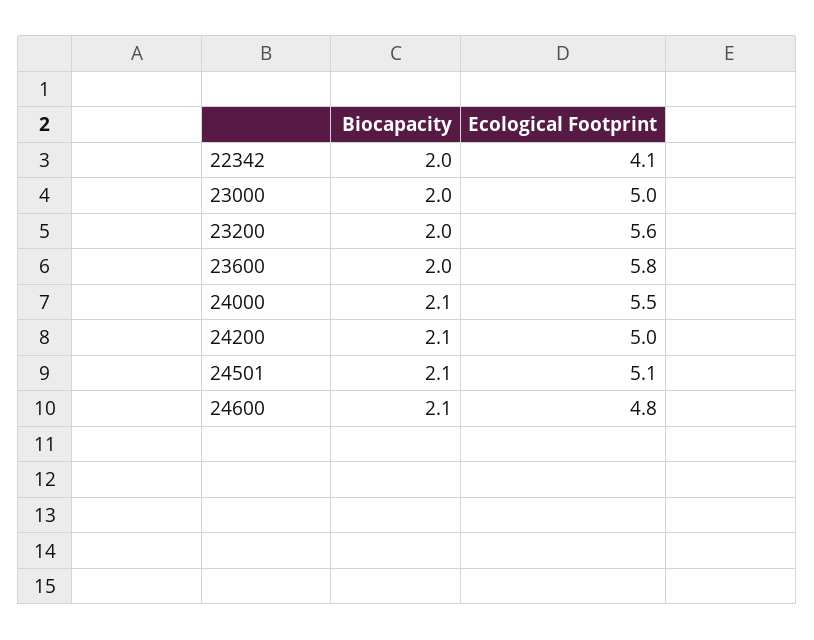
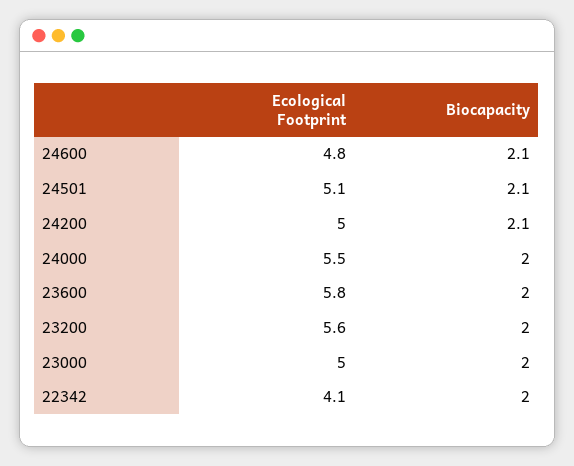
Biocapacity, 24000: 2.1 -> 2

